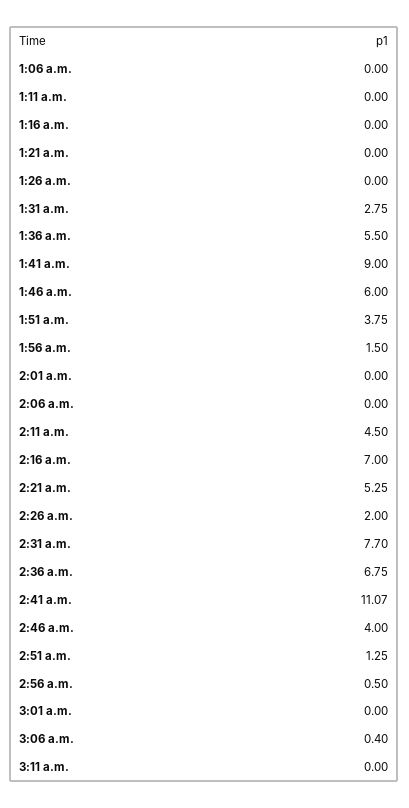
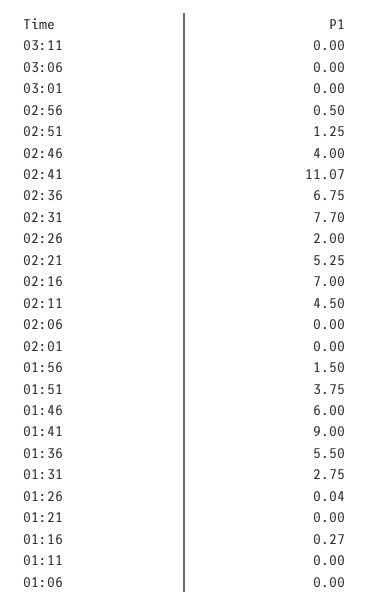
1:16 a.m.: 0 -> 0.27
1:26 a.m.: 0 -> 0.04
3:06 a.m.: 0.4 -> 0

